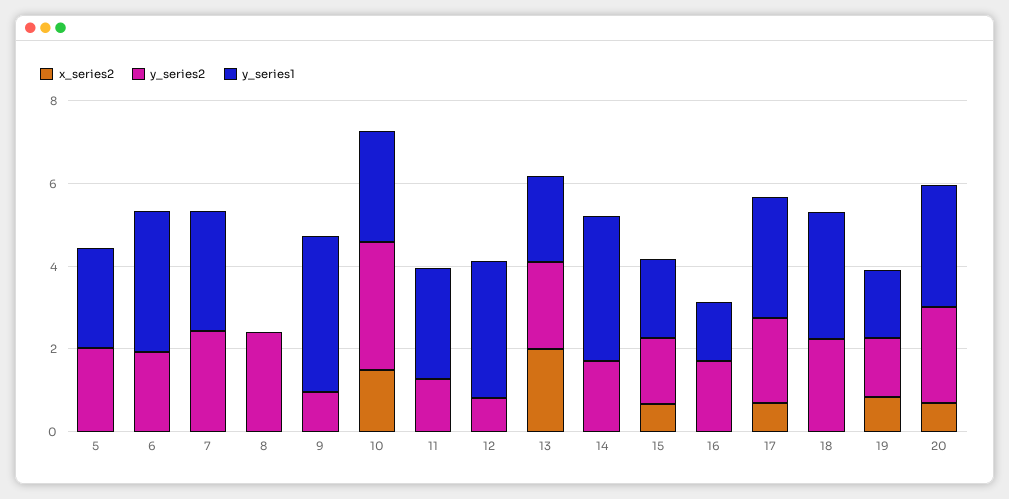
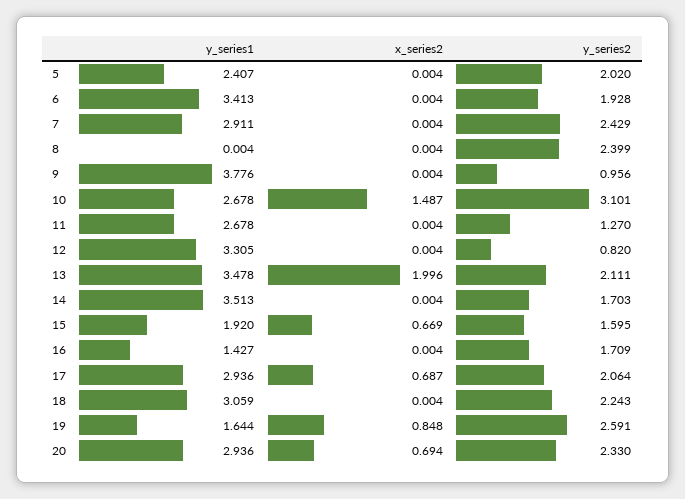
y_series1, 13: 2 -> 3.478
y_series2, 19: 1.5 -> 2.591

